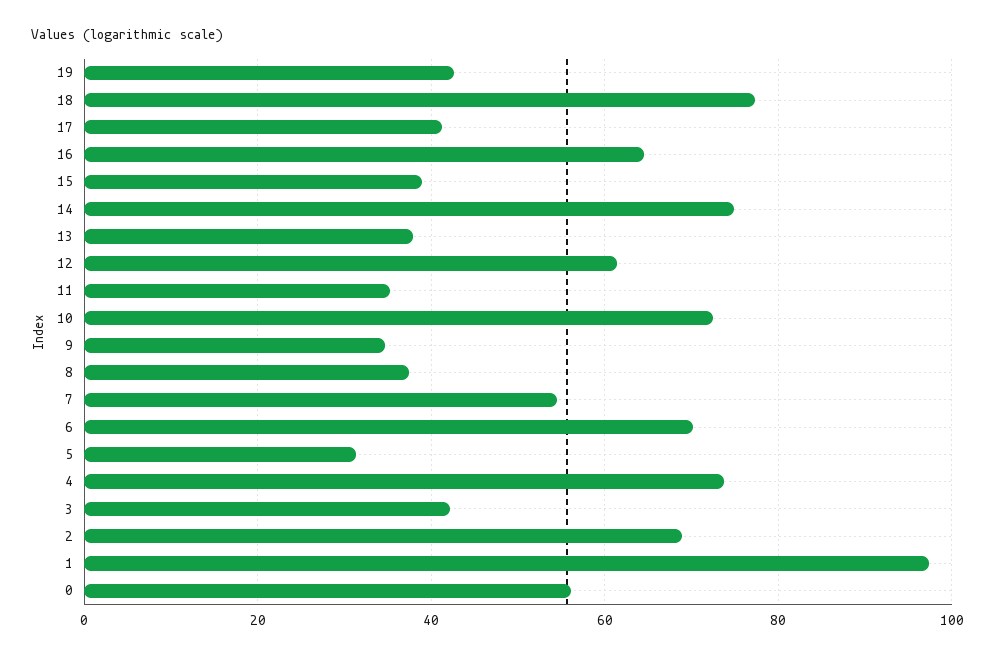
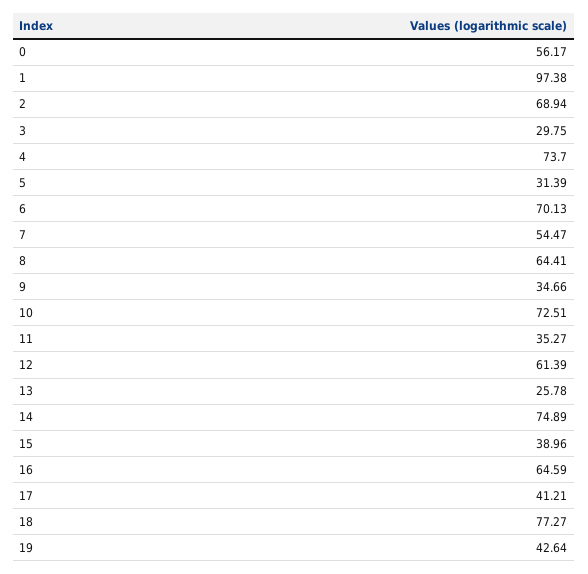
13: 38 -> 25.78
8: 38 -> 64.41
3: 42 -> 29.75

